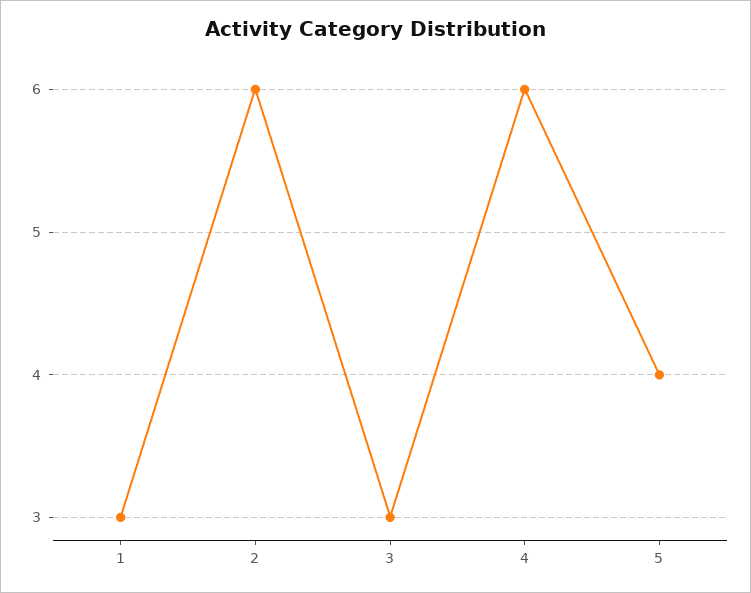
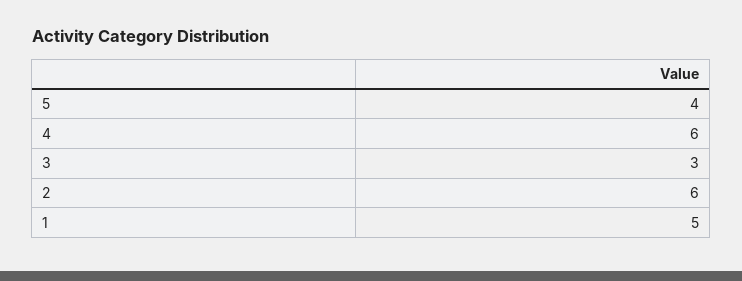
1: 3 -> 5

